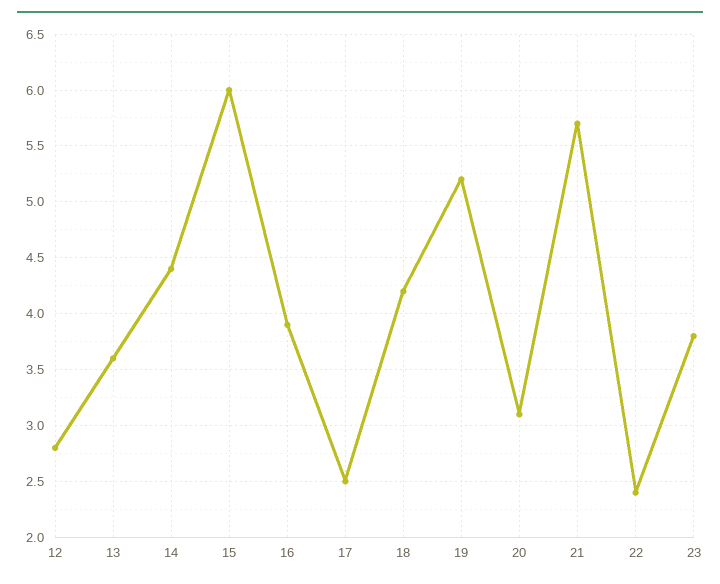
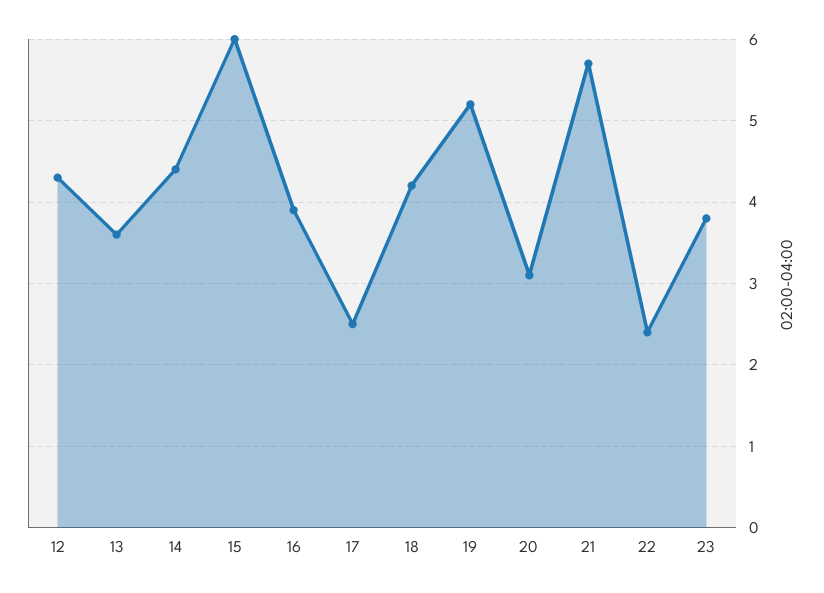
12: 2.8 -> 4.3

